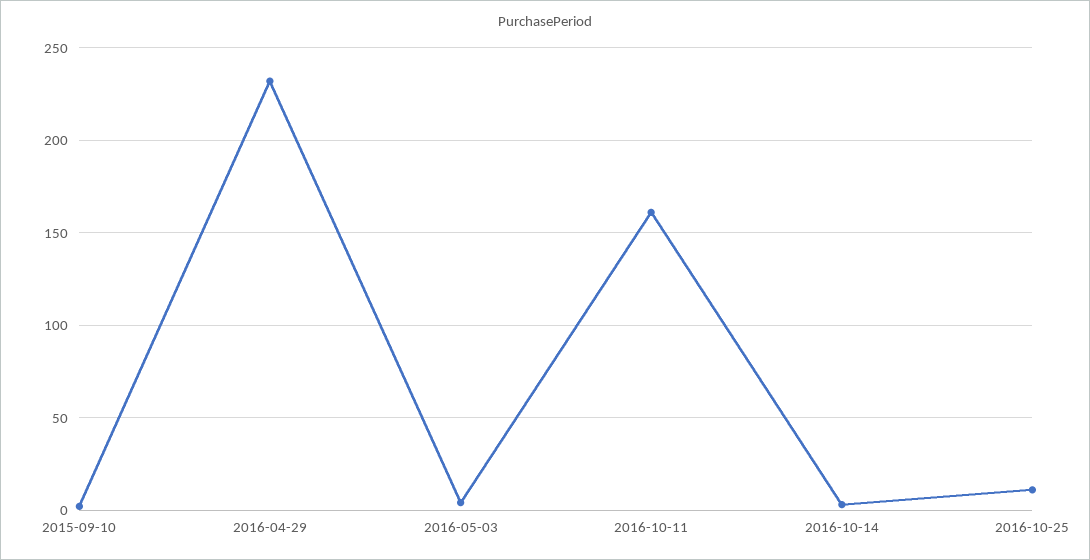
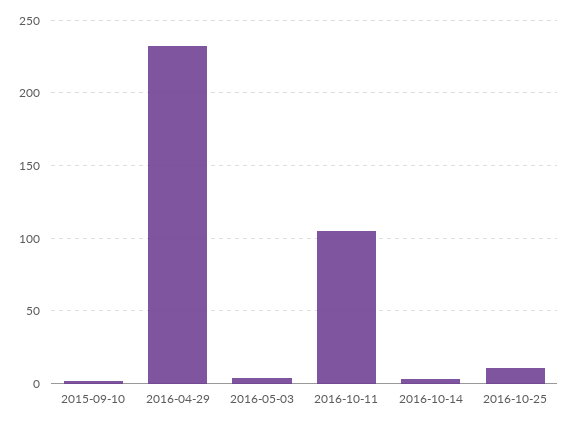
2016-10-11: 160 -> 105

